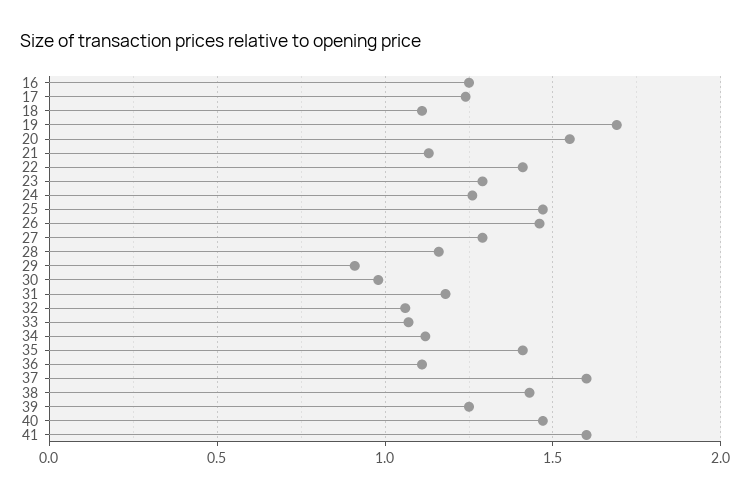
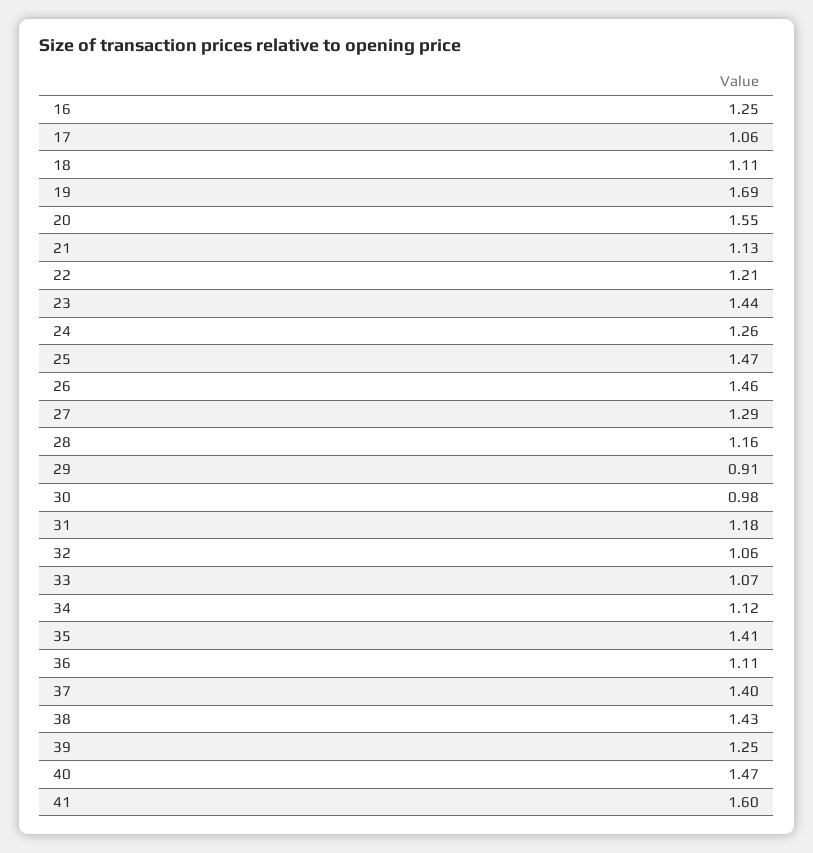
17: 1.25 -> 1.06
22: 1.4 -> 1.21
23: 1.3 -> 1.44
37: 1.6 -> 1.4

